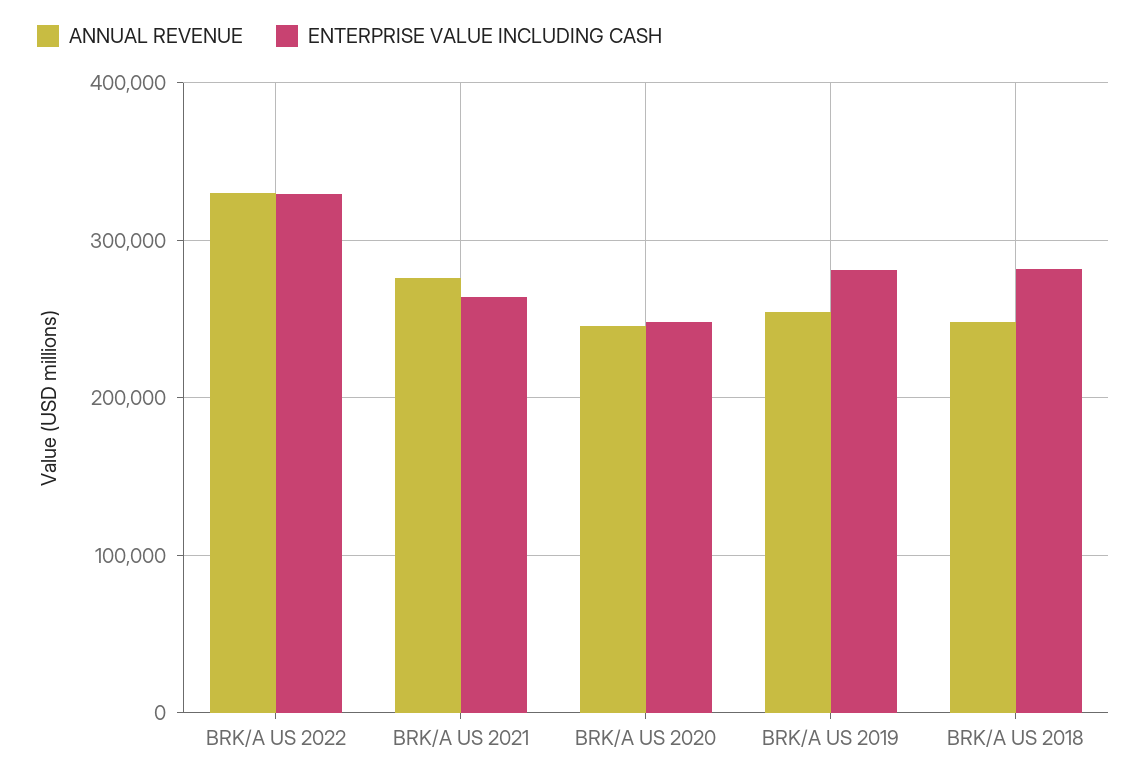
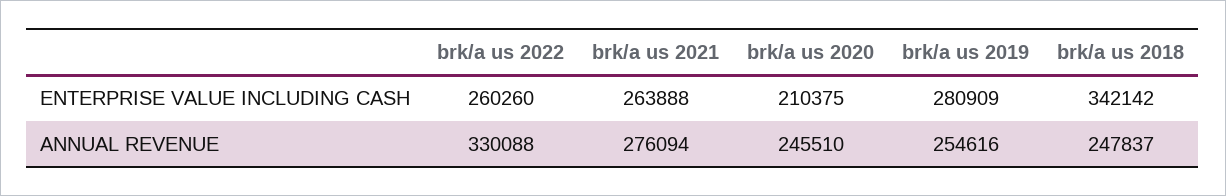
ENTERPRISE VALUE INCLUDING CASH, BRK/A US 2022: 330000 -> 260260
ENTERPRISE VALUE INCLUDING CASH, BRK/A US 2020: 250000 -> 210375
ENTERPRISE VALUE INCLUDING CASH, BRK/A US 2018: 280000 -> 342142

